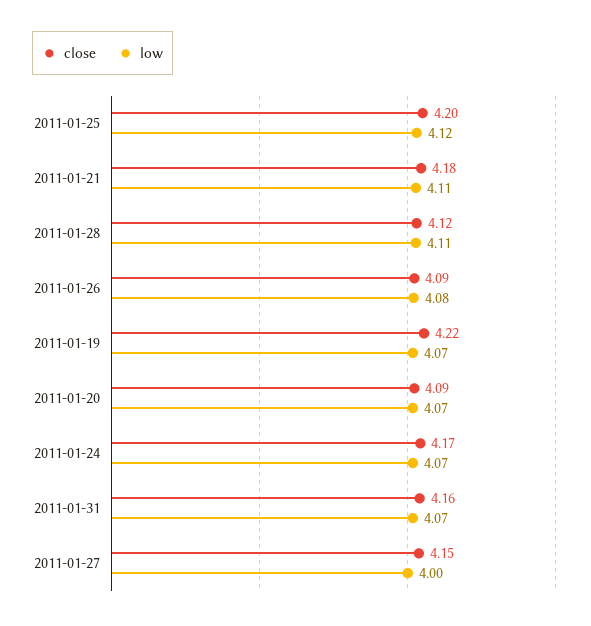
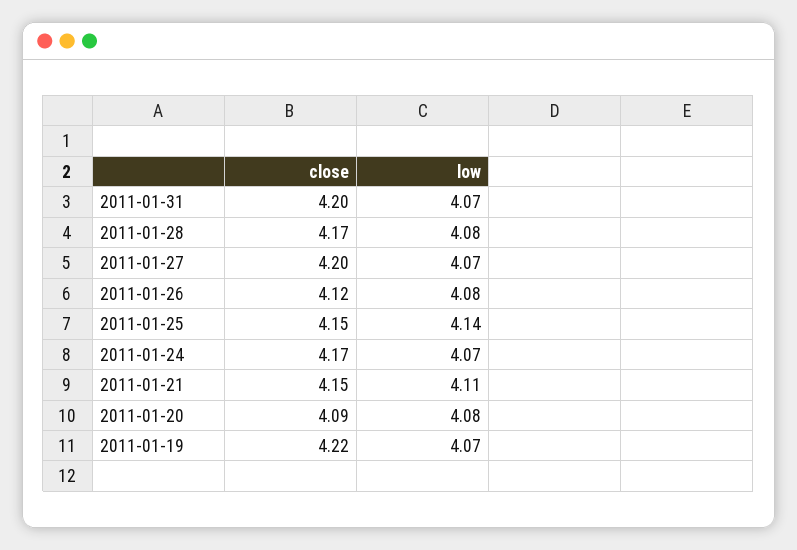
close, 2011-01-25: 4.2 -> 4.15
low, 2011-01-25: 4.12 -> 4.14
close, 2011-01-21: 4.18 -> 4.15
close, 2011-01-28: 4.12 -> 4.17
low, 2011-01-28: 4.11 -> 4.08
close, 2011-01-26: 4.09 -> 4.12
low, 2011-01-20: 4.07 -> 4.08
close, 2011-01-31: 4.16 -> 4.2
close, 2011-01-27: 4.15 -> 4.2
low, 2011-01-27: 4 -> 4.07

